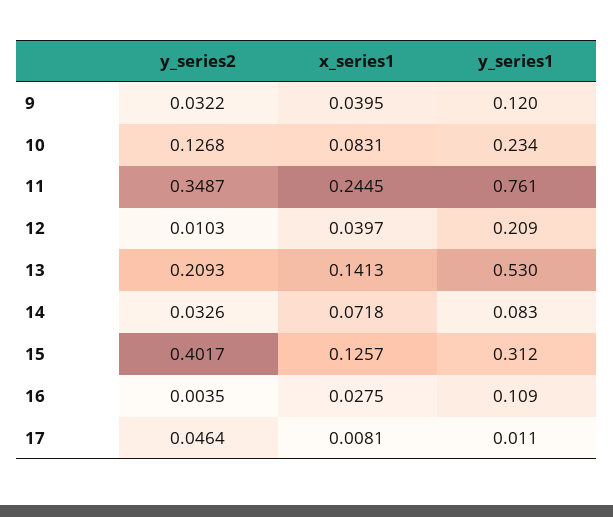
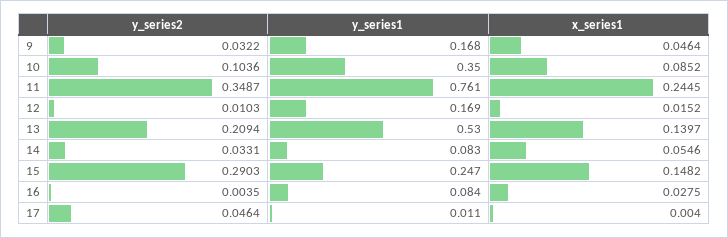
x_series1, 9: 0.0395 -> 0.0464
y_series1, 9: 0.12 -> 0.168
y_series2, 10: 0.1268 -> 0.1036
x_series1, 10: 0.0831 -> 0.0852
y_series1, 10: 0.234 -> 0.35
x_series1, 12: 0.0397 -> 0.0152
y_series1, 12: 0.209 -> 0.169
y_series2, 13: 0.2093 -> 0.2094
x_series1, 13: 0.1413 -> 0.1397
y_series2, 14: 0.0326 -> 0.0331
x_series1, 14: 0.0718 -> 0.0546
y_series2, 15: 0.4017 -> 0.2903
x_series1, 15: 0.1257 -> 0.1482
y_series1, 15: 0.312 -> 0.247
y_series1, 16: 0.109 -> 0.084
x_series1, 17: 0.0081 -> 0.004

